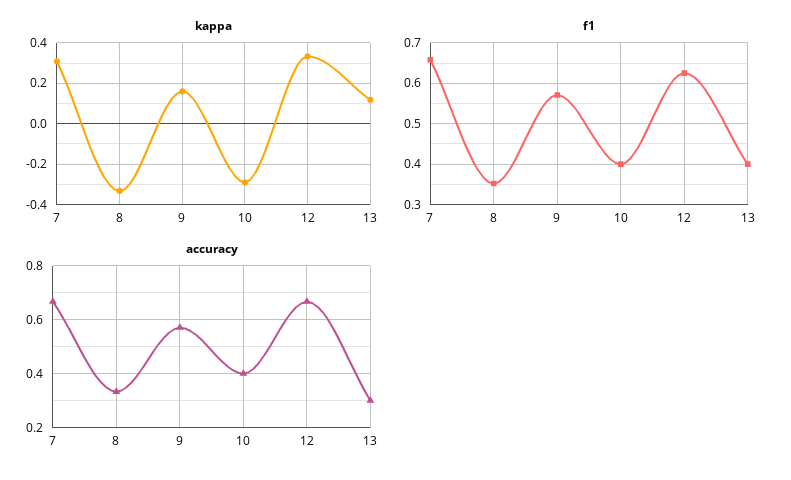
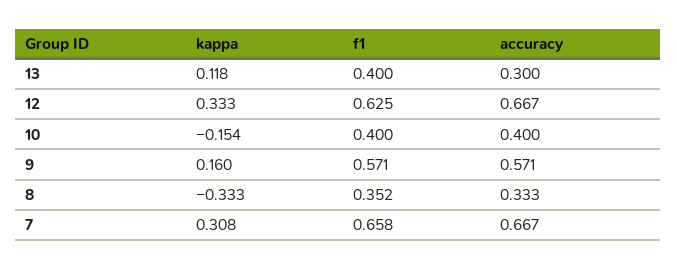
kappa, 10: -0.3 -> -0.154

